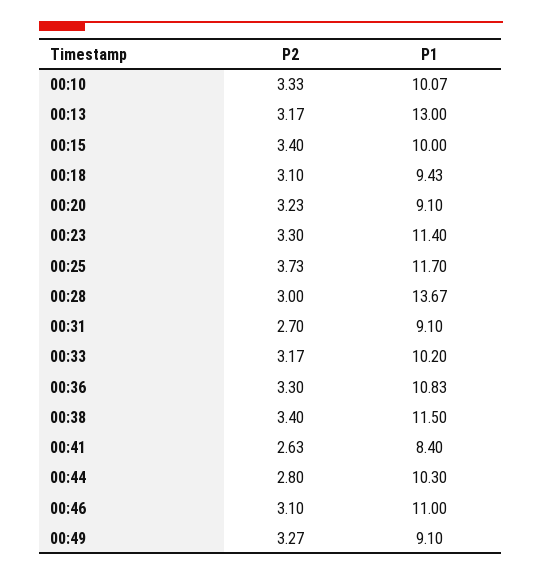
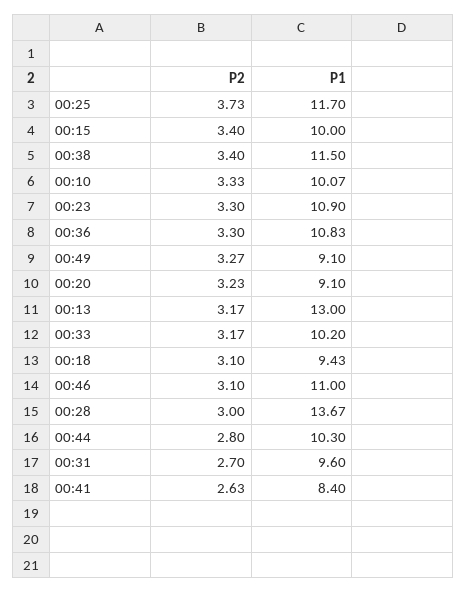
P1, 00:23: 11.4 -> 10.9
P1, 00:31: 9.1 -> 9.6

